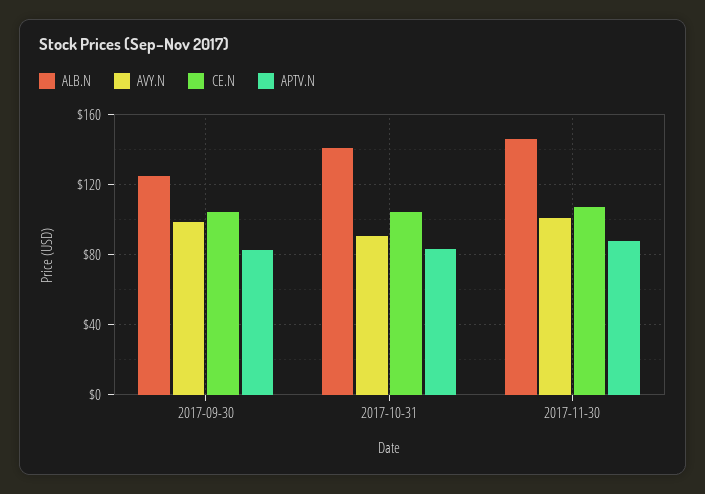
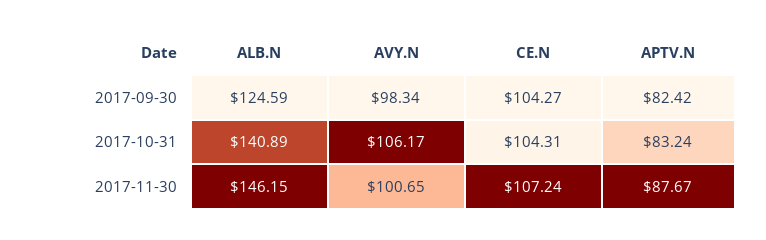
AVY.N, 2017-10-31: 90 -> 106.17

